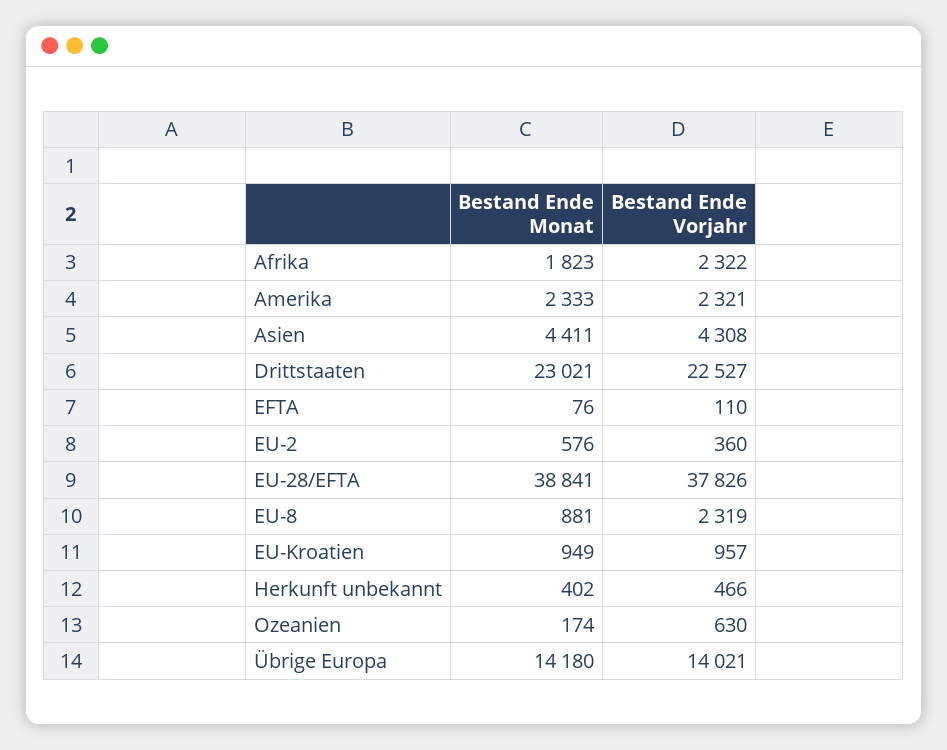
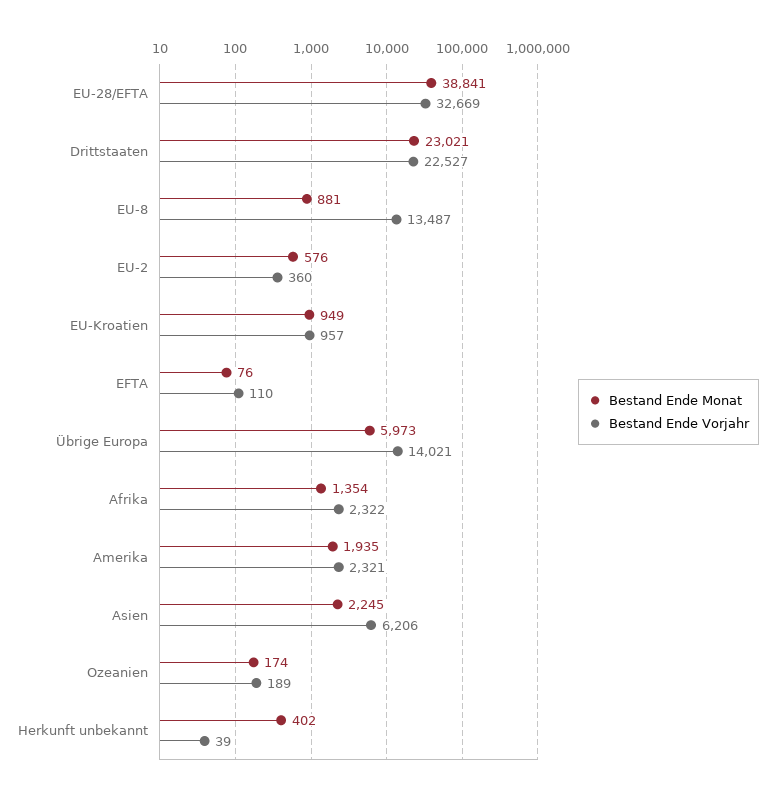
Bestand Ende Monat, Afrika: 1823 -> 1354
Bestand Ende Monat, Amerika: 2333 -> 1935
Bestand Ende Monat, Asien: 4411 -> 2245
Bestand Ende Vorjahr, Asien: 4308 -> 6206
Bestand Ende Vorjahr, EU-28/EFTA: 37826 -> 32669
Bestand Ende Vorjahr, EU-8: 2319 -> 13487
Bestand Ende Vorjahr, Herkunft unbekannt: 466 -> 39
Bestand Ende Vorjahr, Ozeanien: 630 -> 189
Bestand Ende Monat, Übrige Europa: 14180 -> 5973

